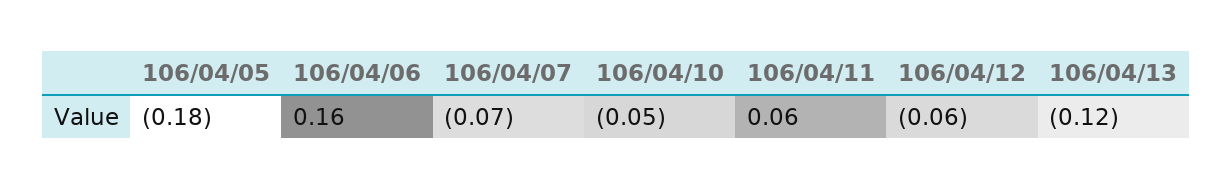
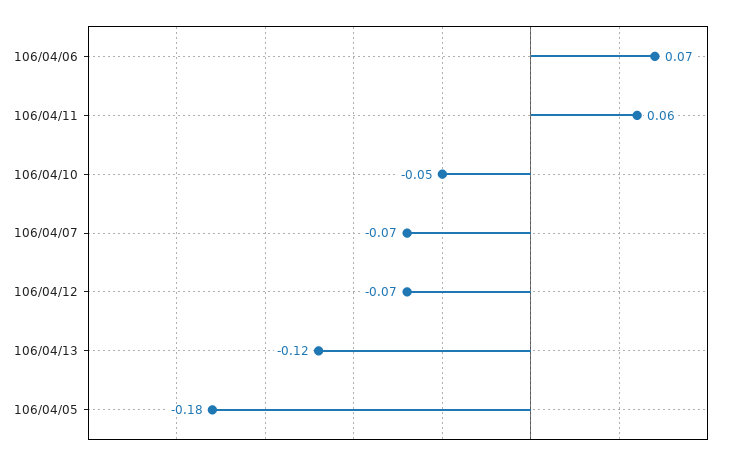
106/04/06: 0.16 -> 0.07
106/04/12: -0.06 -> -0.07

